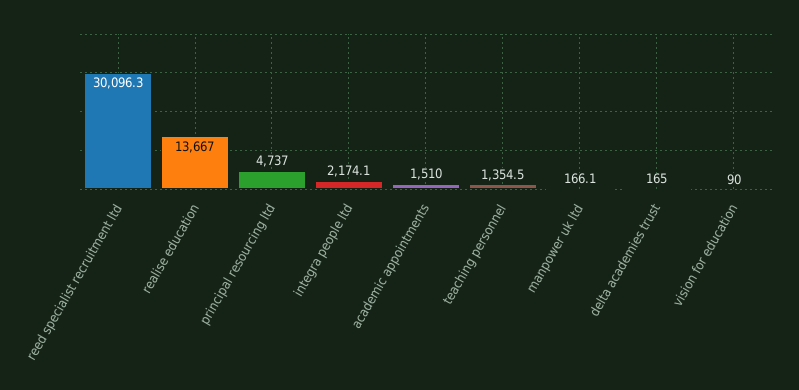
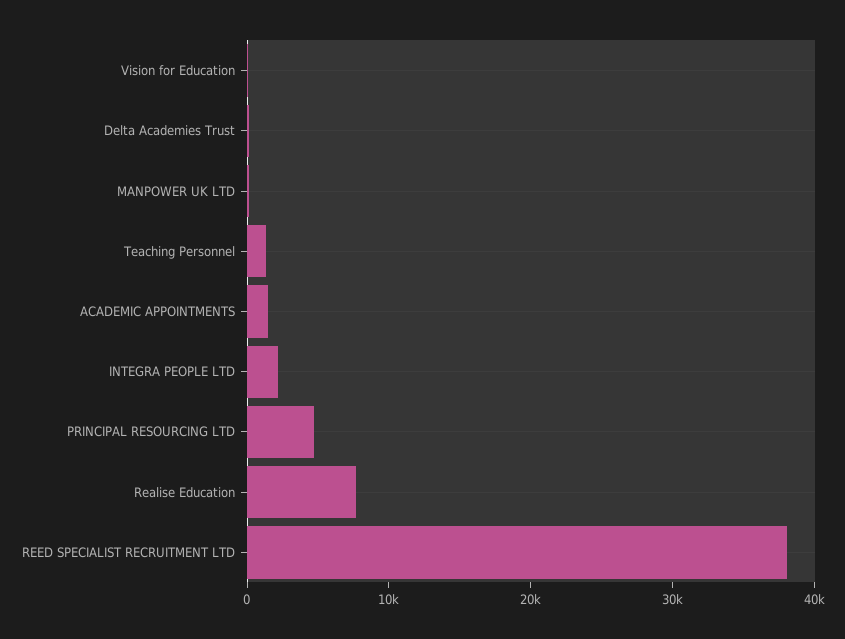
reed specialist recruitment ltd: 30096.3 -> 38000
realise education: 13667 -> 8000

